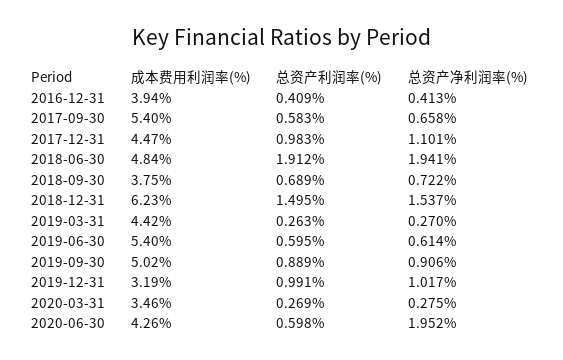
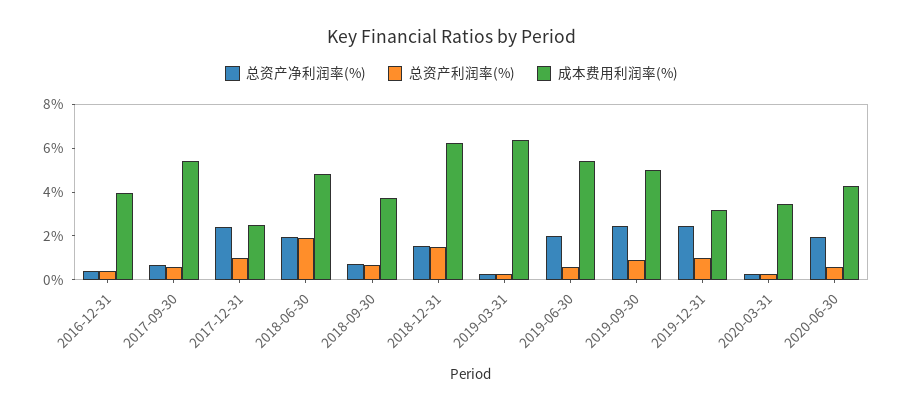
成本费用利润率(%), 2017-12-31: 4.47 -> 2.5
总资产净利润率(%), 2017-12-31: 1.101 -> 2.5
成本费用利润率(%), 2019-03-31: 4.42 -> 6.5
总资产净利润率(%), 2019-06-30: 0.614 -> 2
总资产净利润率(%), 2019-09-30: 0.906 -> 2.5
总资产净利润率(%), 2019-12-31: 1.017 -> 2.5

